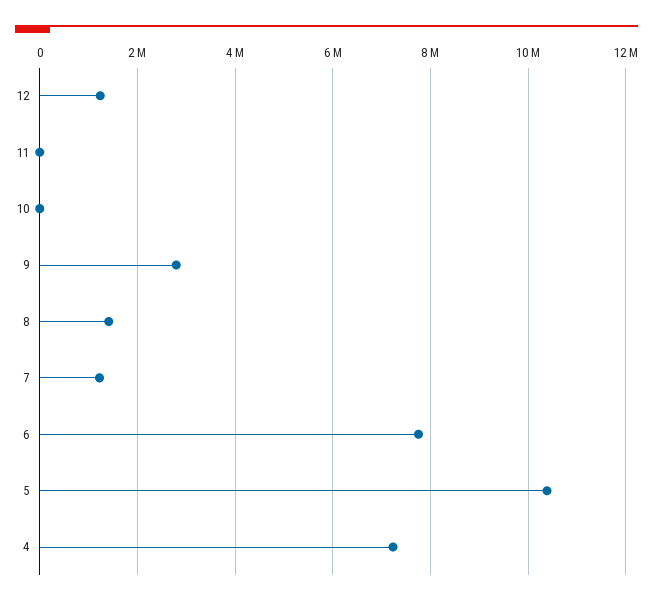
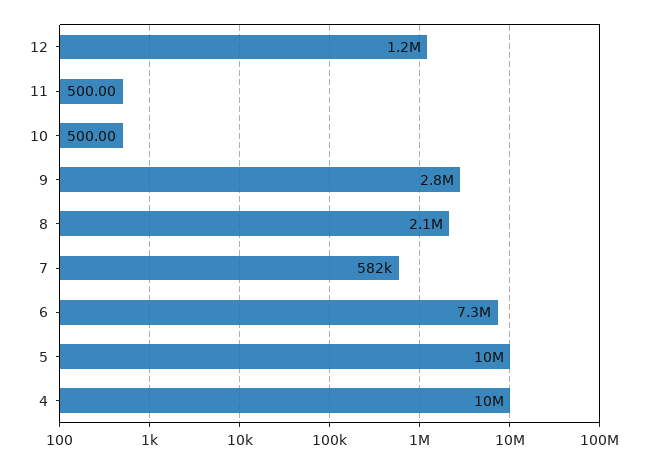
8: 1400000 -> 2100000
7: 1200000 -> 582000
6: 7800000 -> 7300000
4: 7200000 -> 10000000

